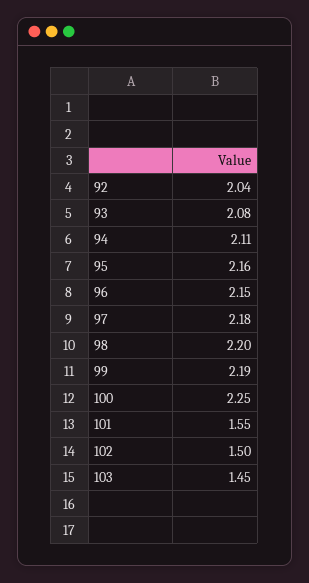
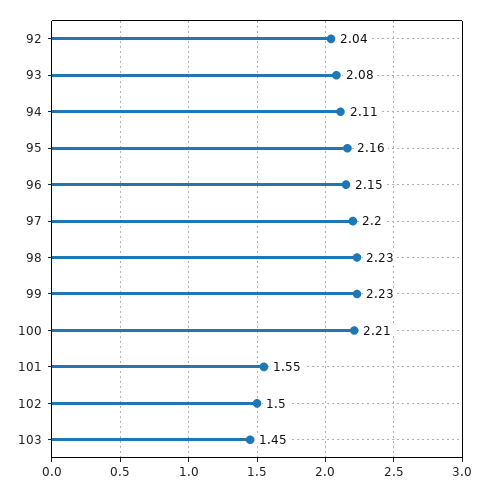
97: 2.18 -> 2.2
98: 2.2 -> 2.23
99: 2.19 -> 2.23
100: 2.25 -> 2.21

